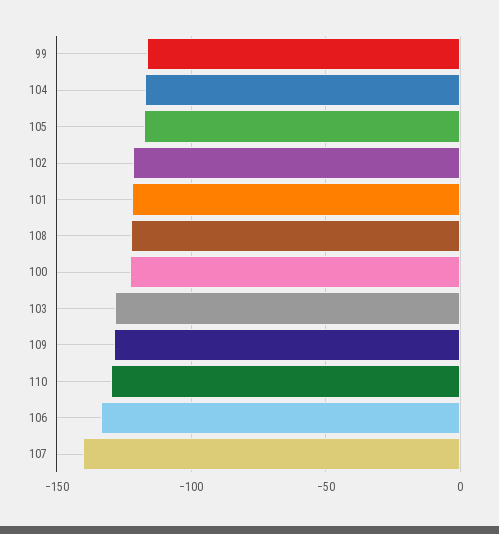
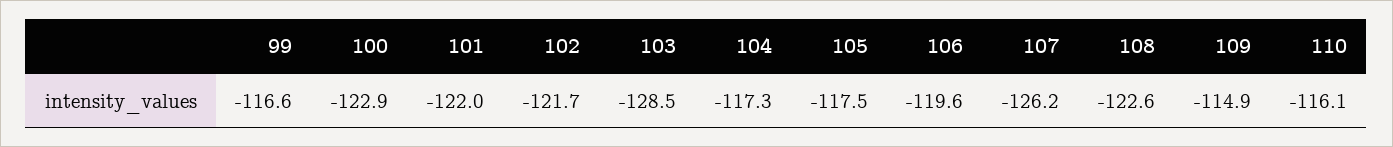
109: -130 -> -114.9
110: -130 -> -116.1
106: -135 -> -119.6
107: -140 -> -126.2

